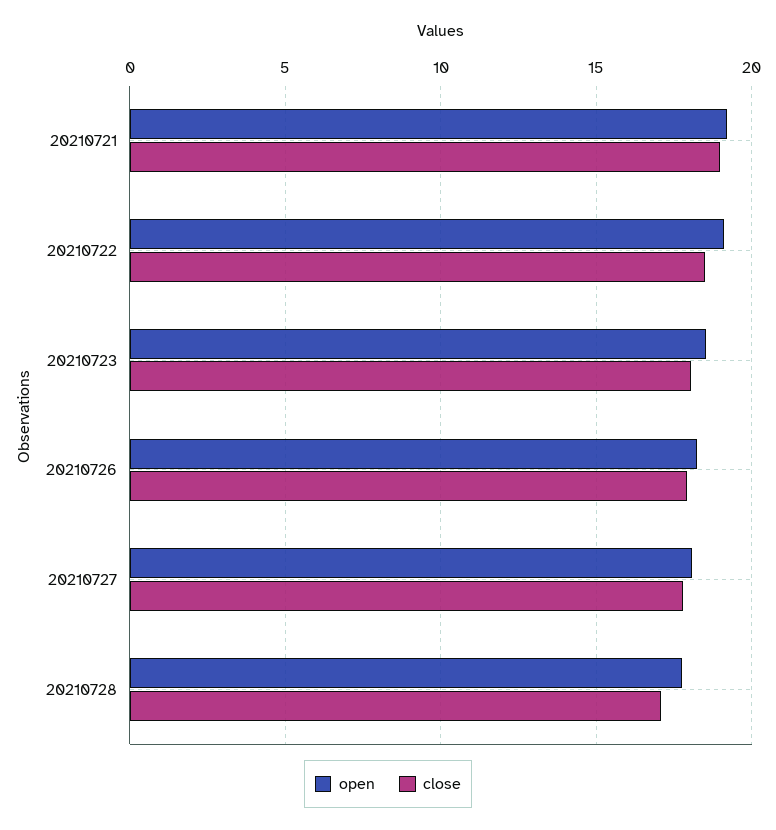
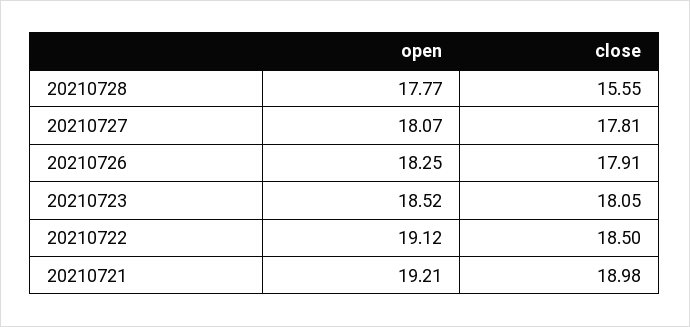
close, 20210728: 17 -> 15.55

